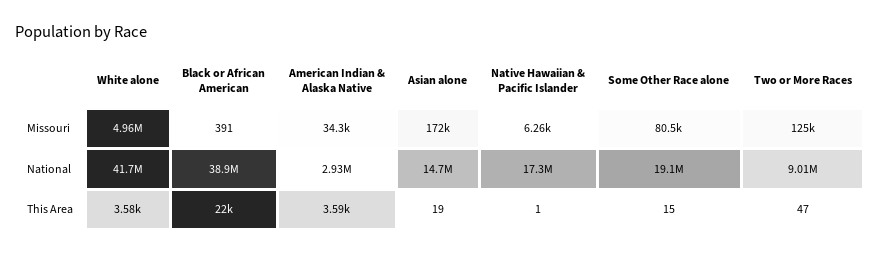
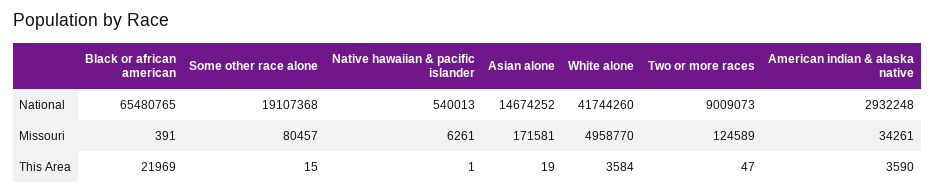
Black or African American, National: 38900000 -> 65480765
Native Hawaiian & Pacific Islander, National: 17300000 -> 540013

